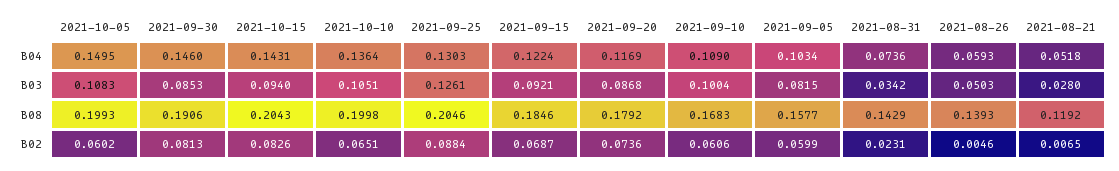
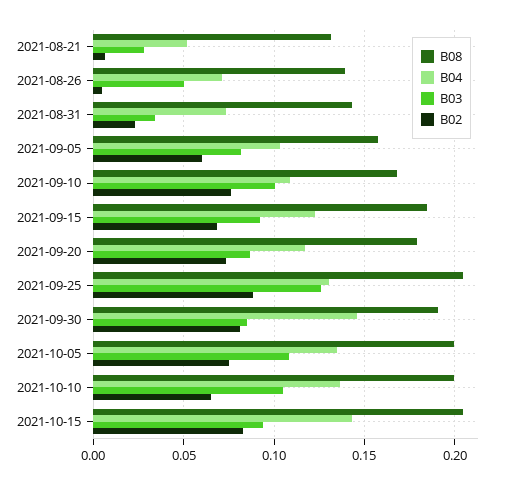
B04, 2021-10-05: 0.1495 -> 0.135
B04, 2021-08-26: 0.0593 -> 0.07
B08, 2021-08-21: 0.1192 -> 0.13
B02, 2021-10-05: 0.0602 -> 0.075
B02, 2021-09-10: 0.0606 -> 0.075

